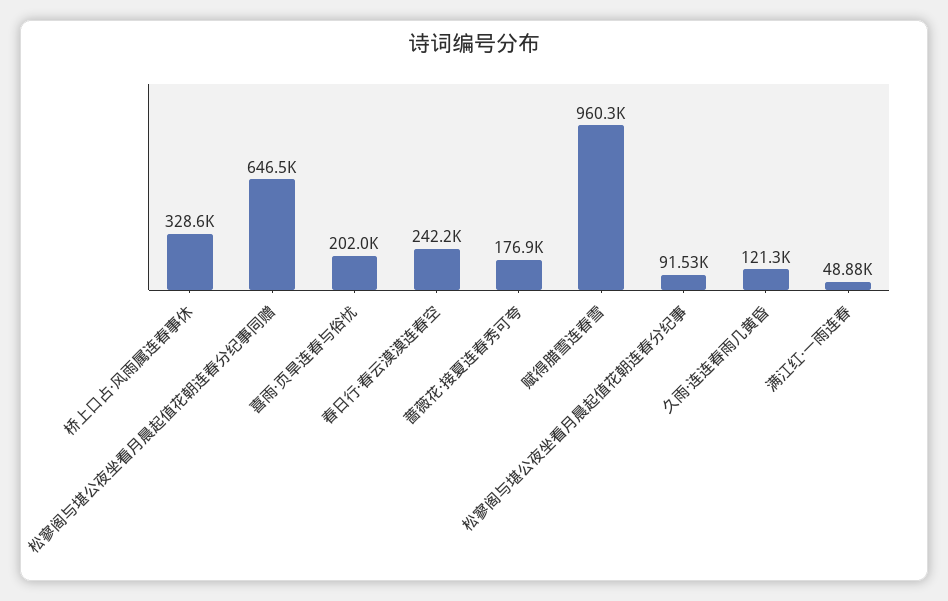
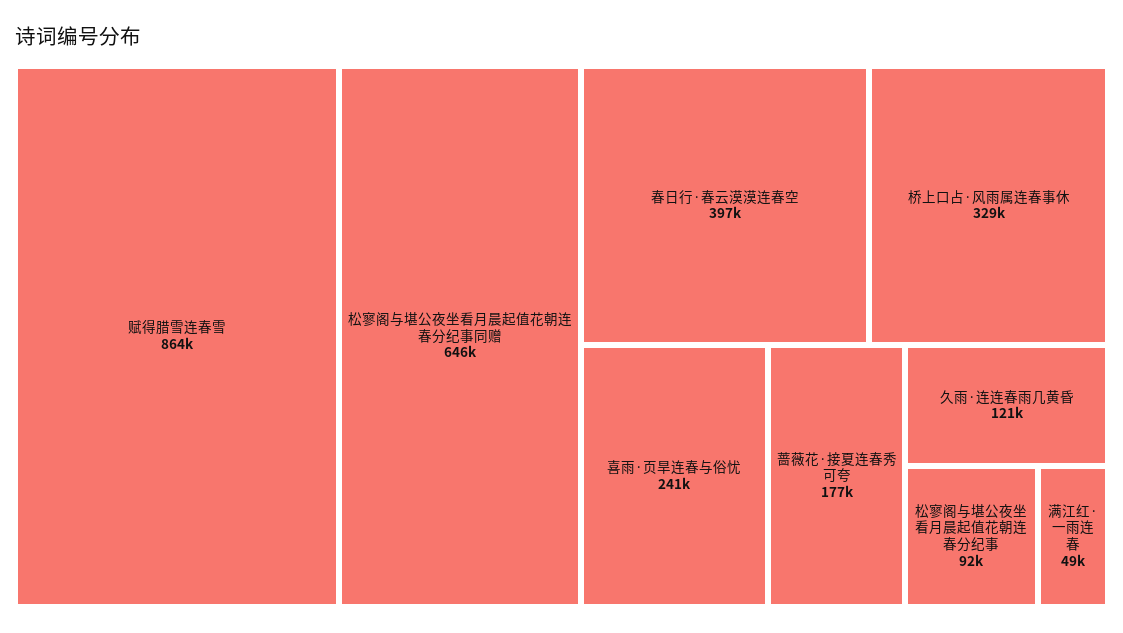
喜雨·页旱连春与俗忧: 202000 -> 241000
春日行·春云漠漠连春空: 242200 -> 397000
赋得腊雪连春雪: 960300 -> 864000

